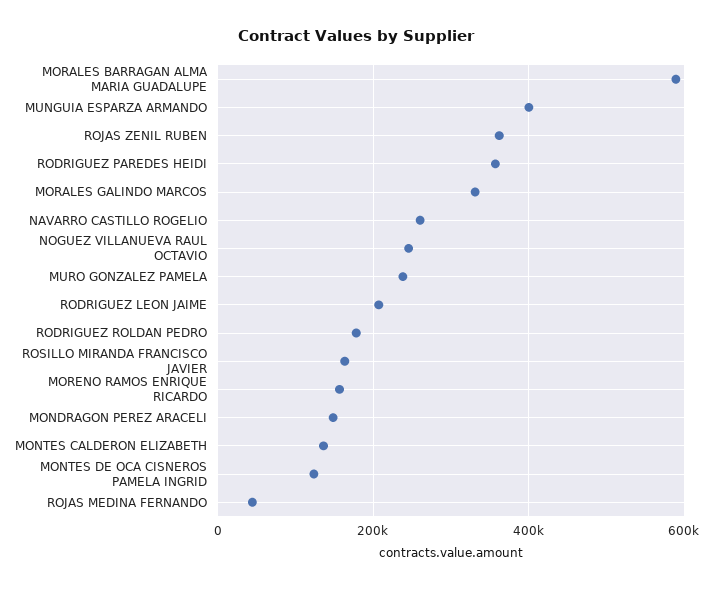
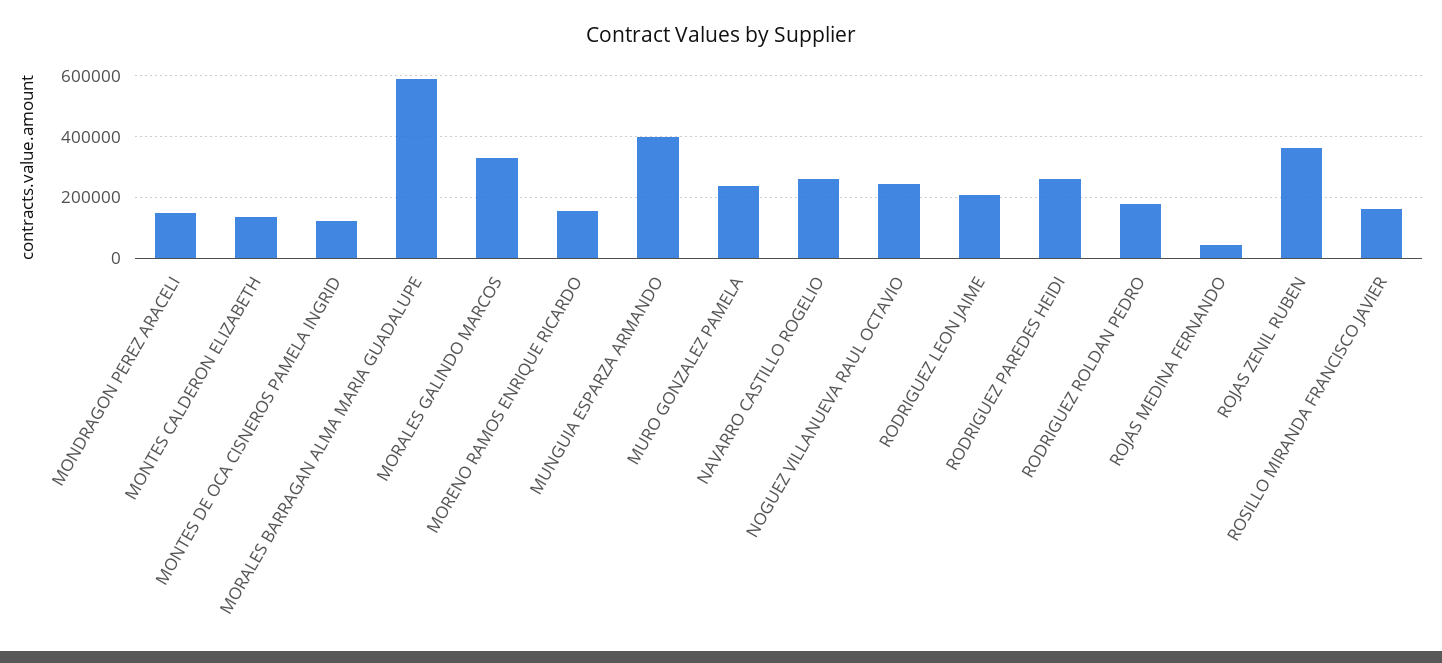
RODRIGUEZ PAREDES HEIDI: 360000 -> 260000

